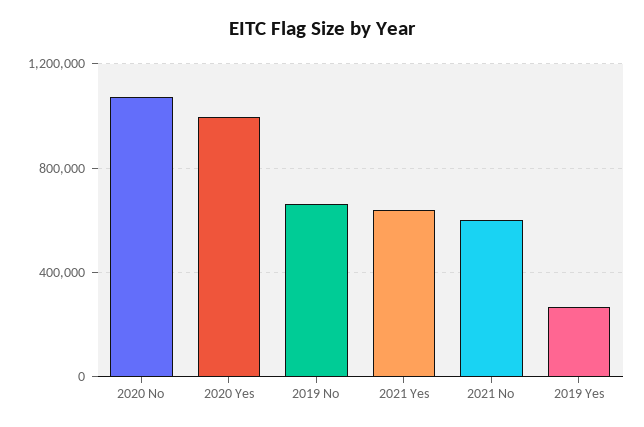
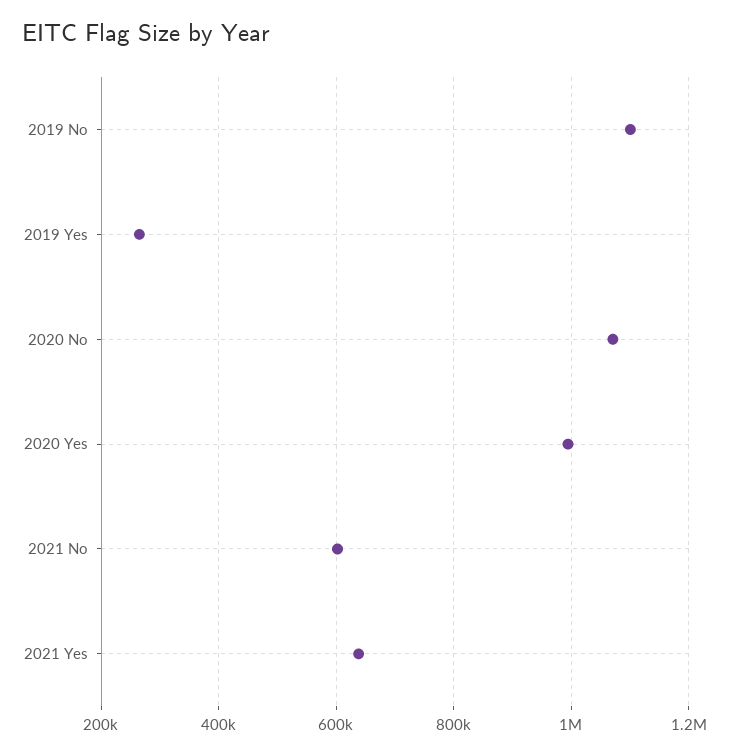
2019 No: 650000 -> 1100000

